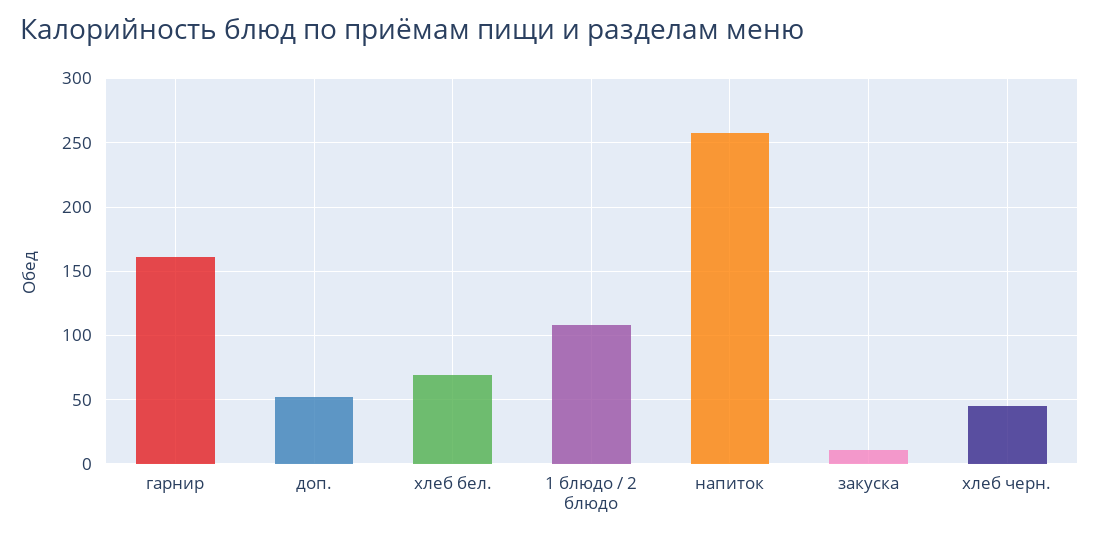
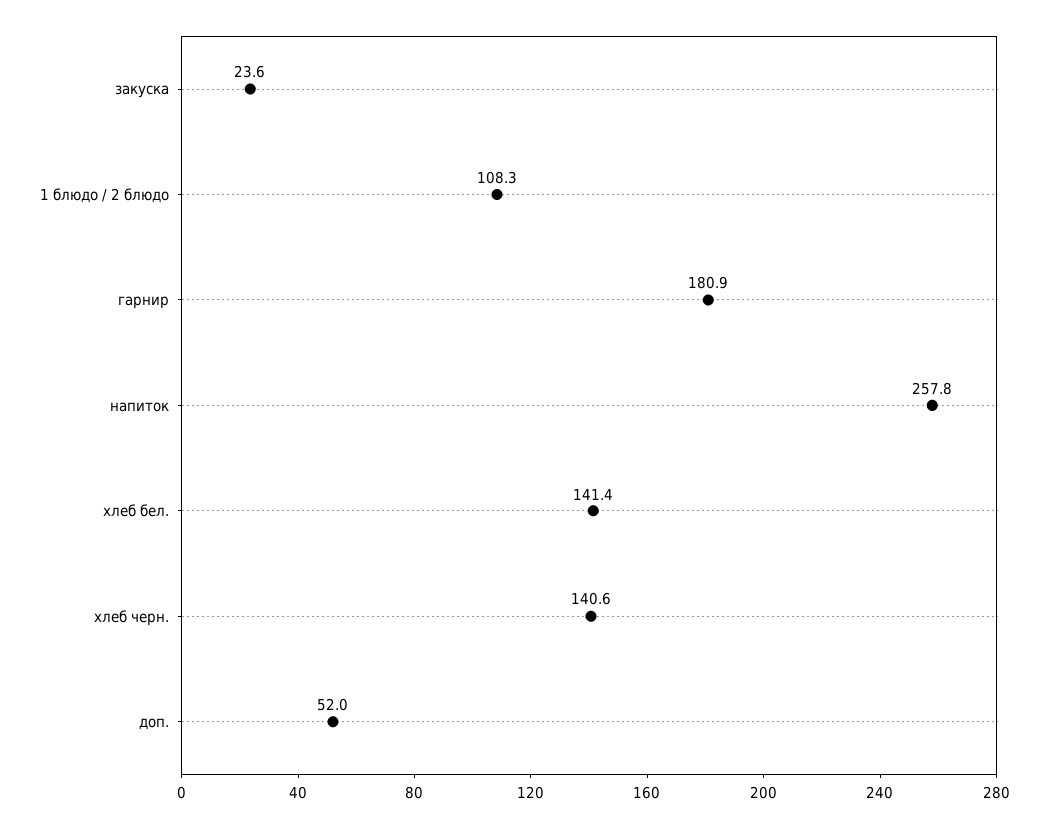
гарнир: 160 -> 180.9
хлеб бел.: 70 -> 141.4
закуска: 10 -> 23.6
хлеб черн.: 45 -> 140.6

